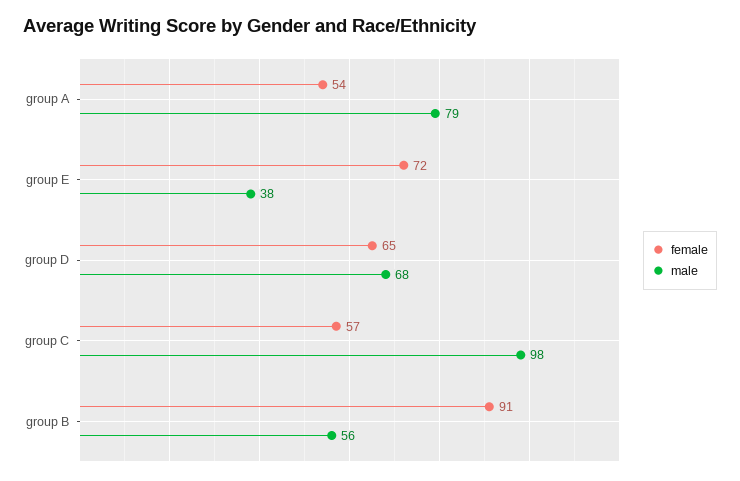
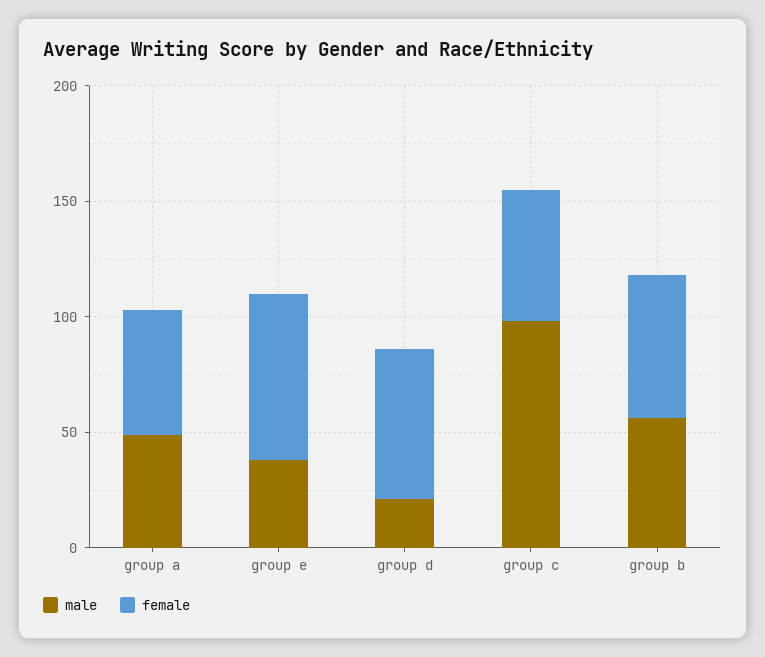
male, group A: 79 -> 50
male, group D: 68 -> 20
female, group B: 91 -> 60

